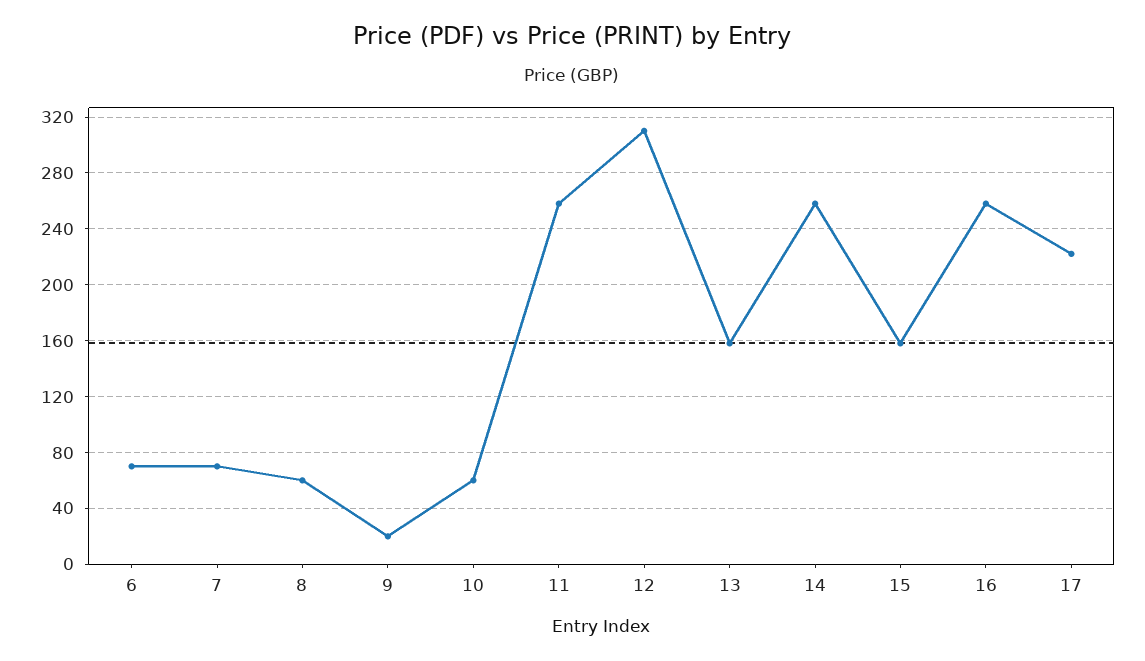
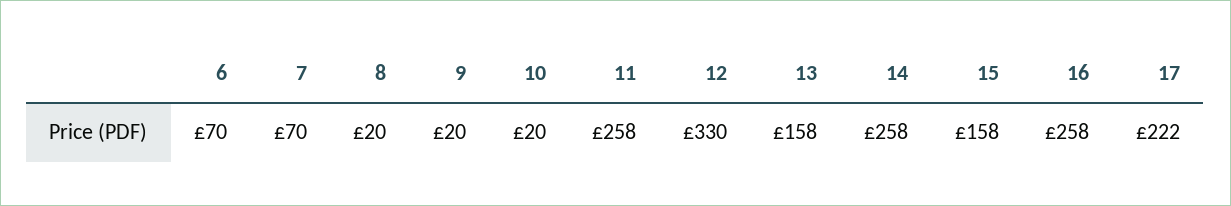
8: 60 -> 20
10: 60 -> 20
12: 310 -> 330

